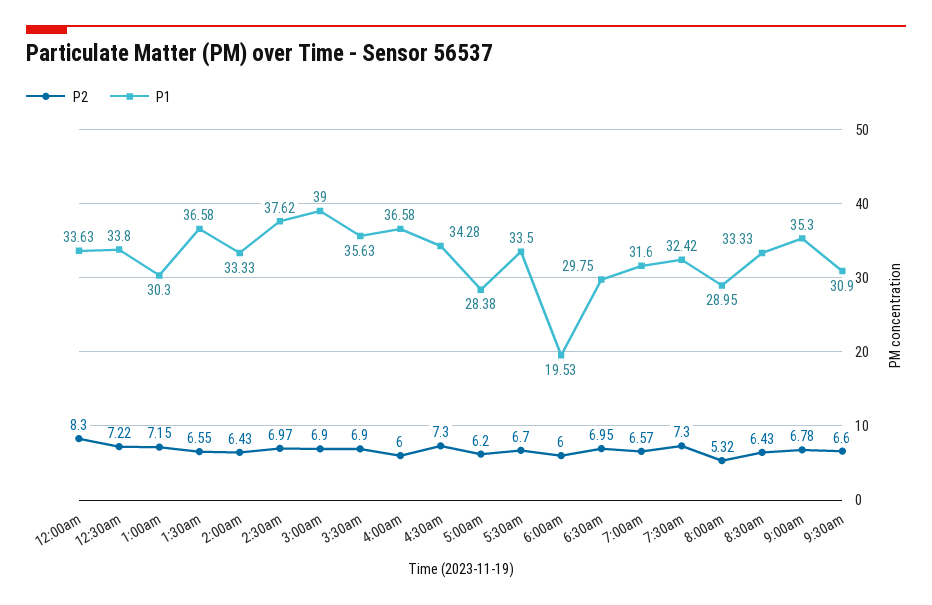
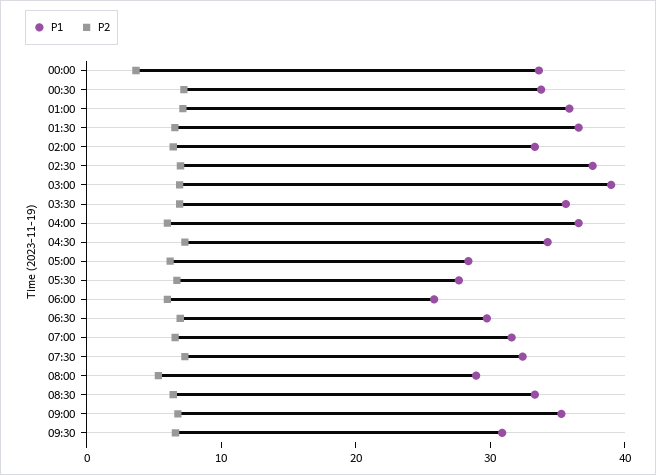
P2, 12:00am: 8.3 -> 4
P1, 1:00am: 30.3 -> 36
P1, 5:30am: 33.5 -> 28
P1, 6:00am: 19.53 -> 26

